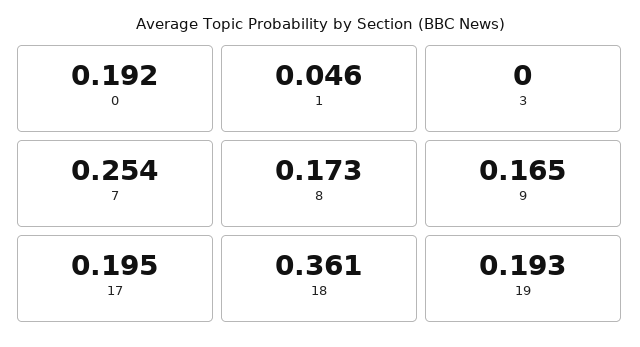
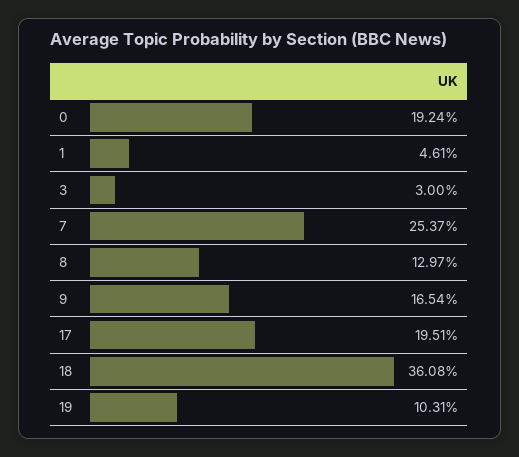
3: 0 -> 0.03
8: 0.173 -> 0.1297
19: 0.193 -> 0.1031

